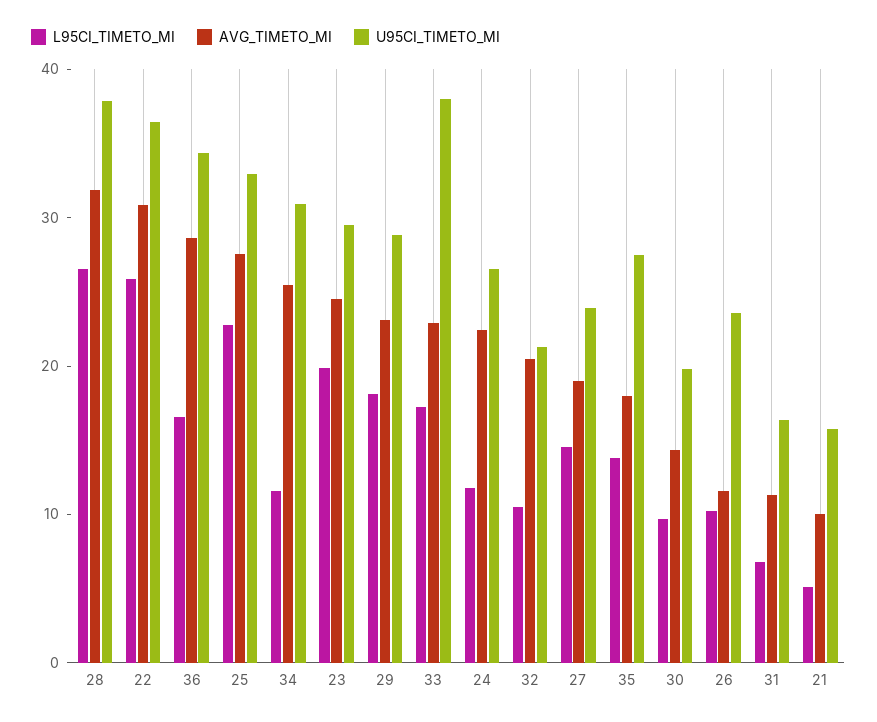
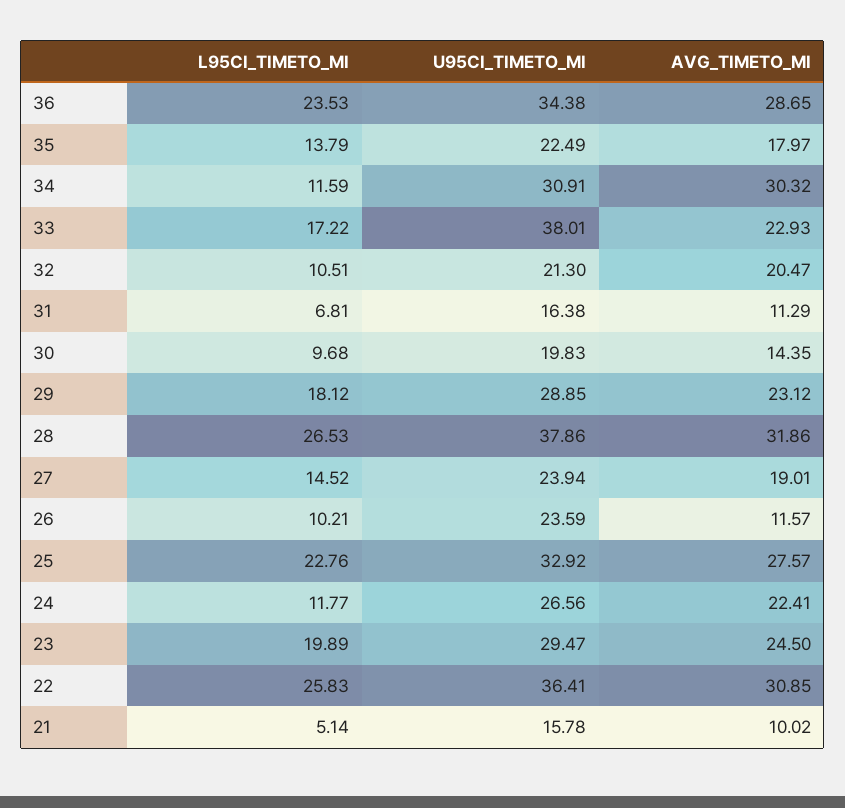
L95CI_TIMETO_MI, 36: 16 -> 23.53
AVG_TIMETO_MI, 34: 26 -> 30.32
U95CI_TIMETO_MI, 35: 28 -> 22.49

